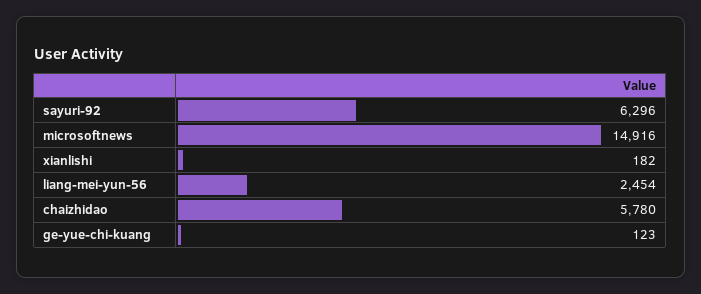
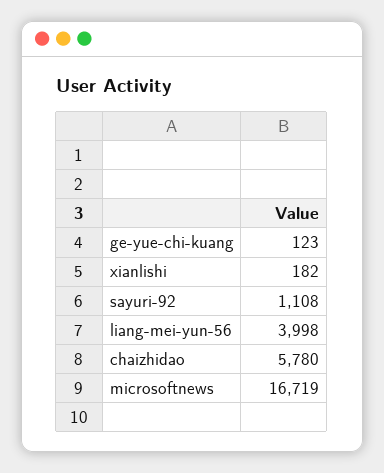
sayuri-92: 6296 -> 1108
microsoftnews: 14916 -> 16719
liang-mei-yun-56: 2454 -> 3998

